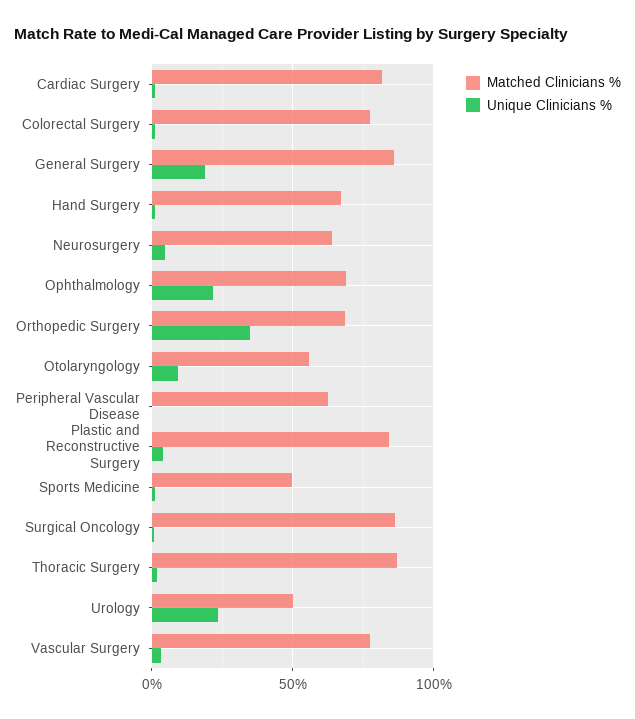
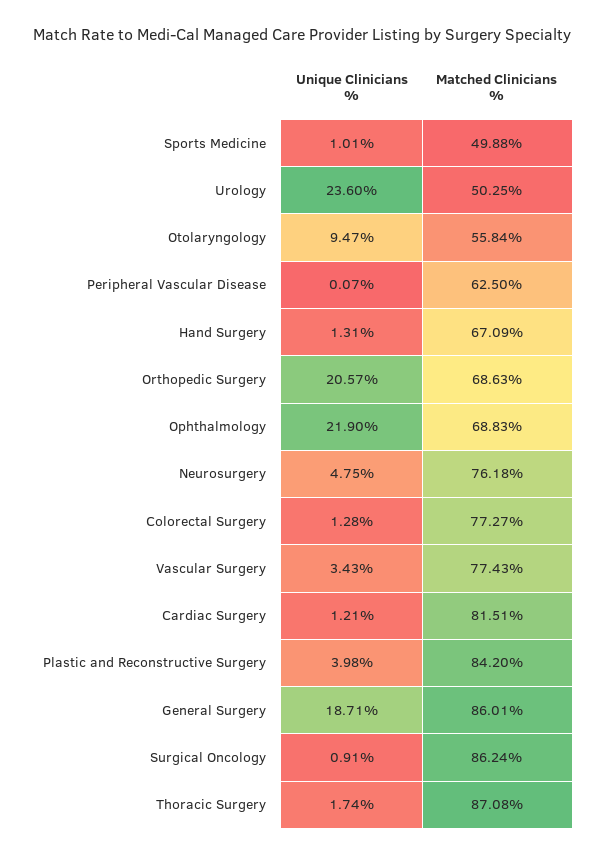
Matched Clinicians %, Neurosurgery: 65 -> 76.18
Unique Clinicians %, Orthopedic Surgery: 35 -> 20.57

